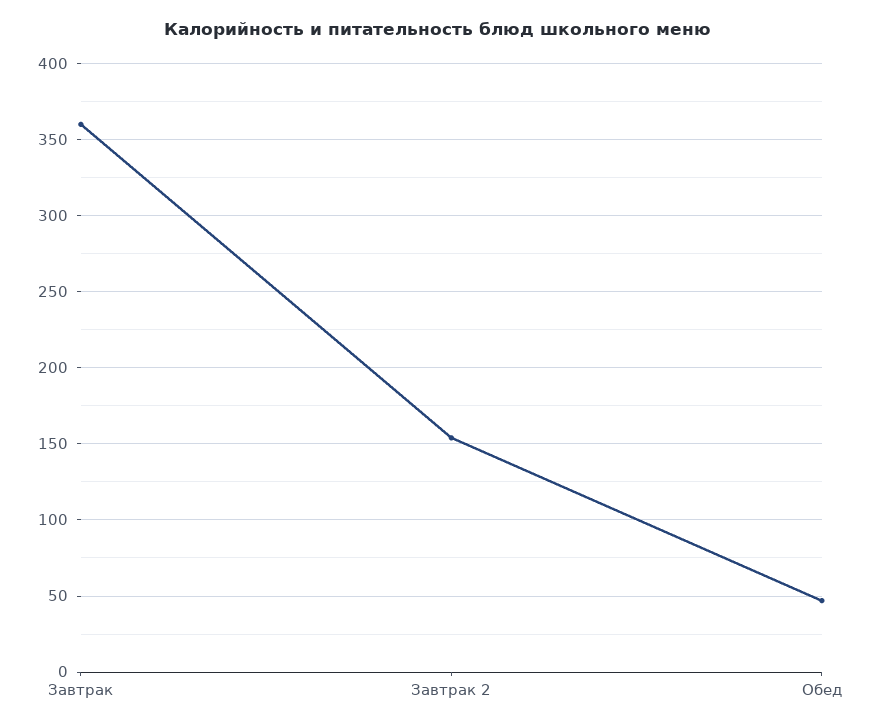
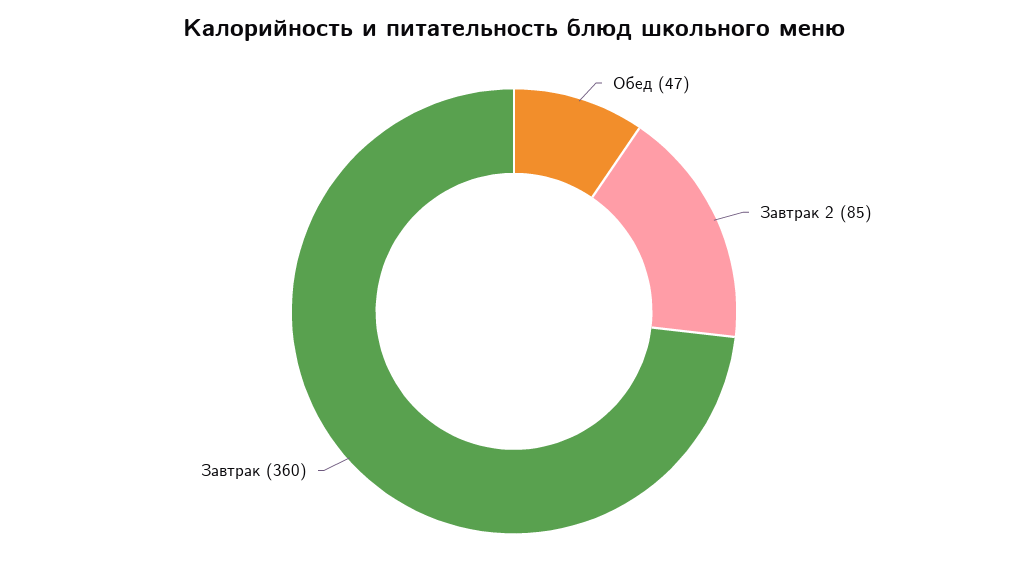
Завтрак 2: 155 -> 85

